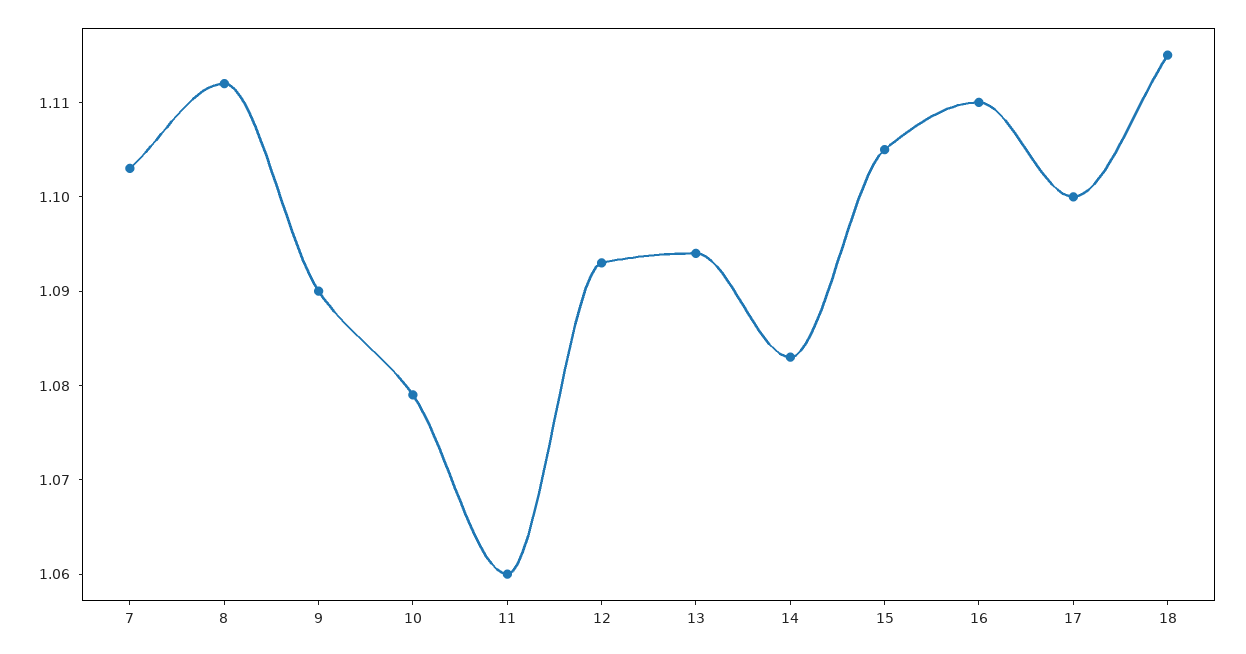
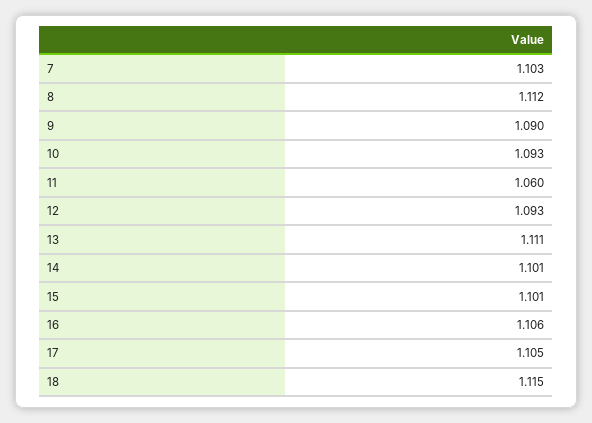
10: 1.079 -> 1.093
13: 1.094 -> 1.111
14: 1.083 -> 1.101
15: 1.105 -> 1.101
16: 1.11 -> 1.106
17: 1.1 -> 1.105

